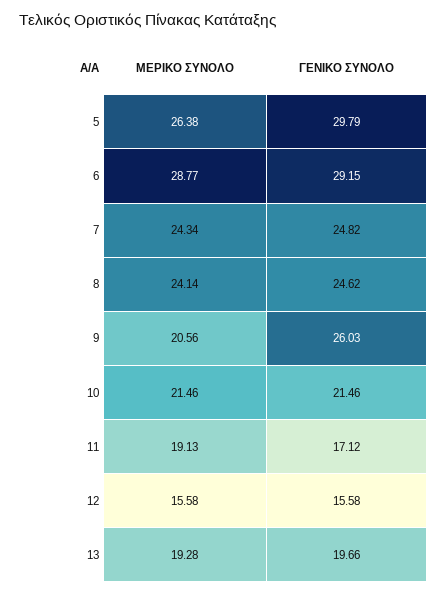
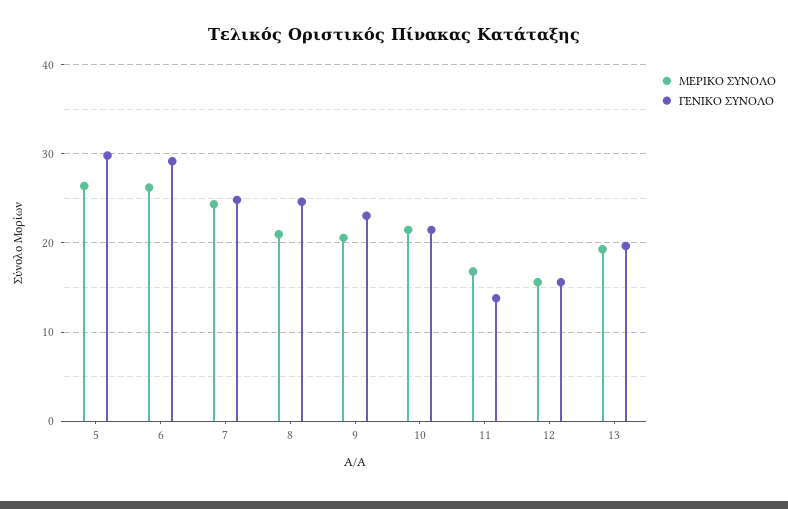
ΜΕΡΙΚΟ ΣΥΝΟΛΟ, 6: 28.77 -> 26
ΜΕΡΙΚΟ ΣΥΝΟΛΟ, 8: 24.14 -> 21
ΓΕΝΙΚΟ ΣΥΝΟΛΟ, 9: 26.03 -> 23
ΜΕΡΙΚΟ ΣΥΝΟΛΟ, 11: 19.13 -> 17
ΓΕΝΙΚΟ ΣΥΝΟΛΟ, 11: 17.12 -> 14

